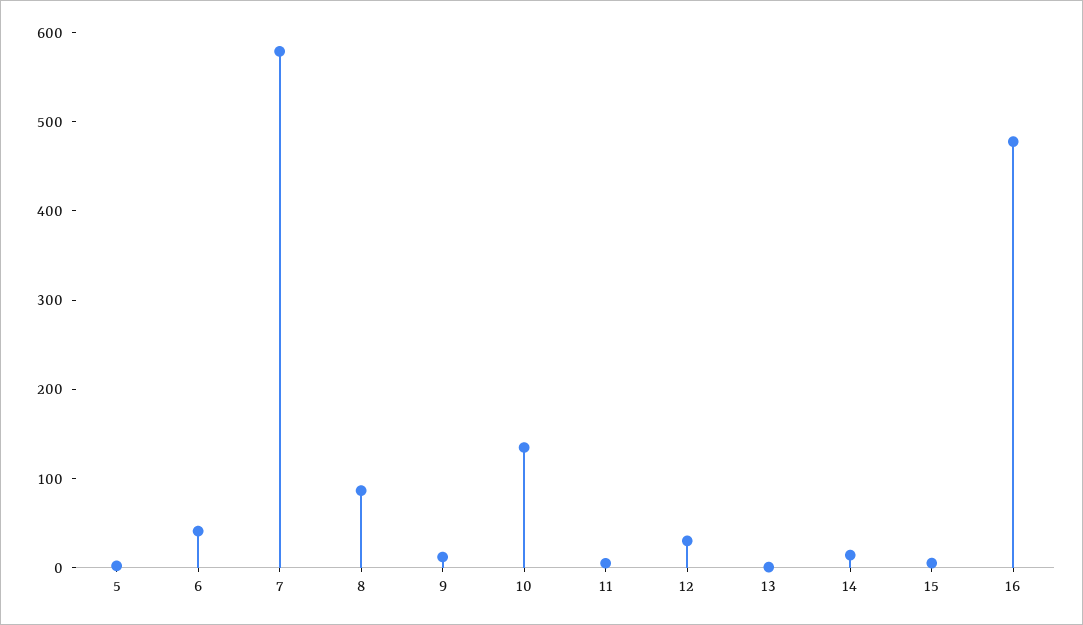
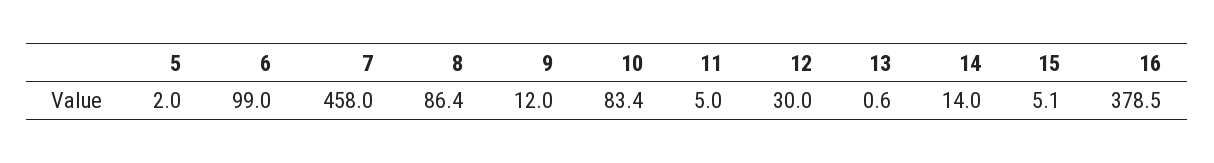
6: 40 -> 99
7: 580 -> 458
10: 140 -> 83.4
16: 480 -> 378.5

